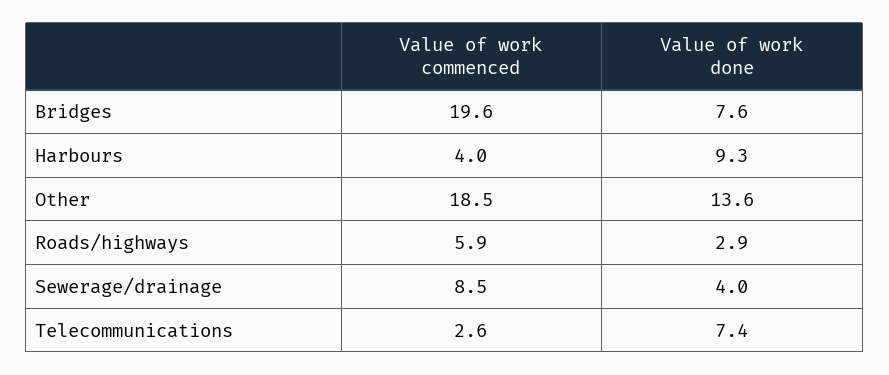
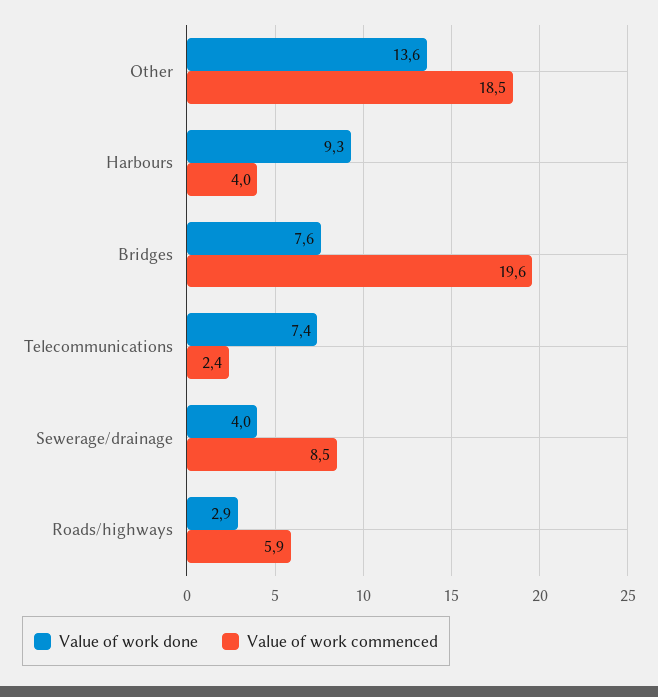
Value of work commenced, Telecommunications: 2.6 -> 2.4

